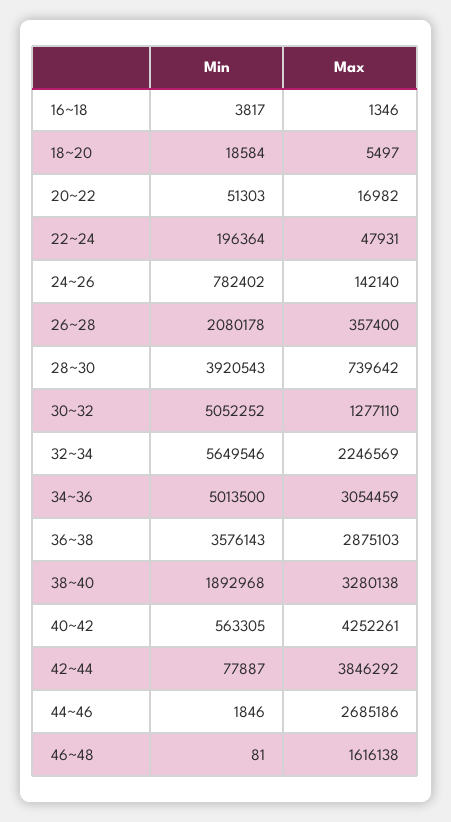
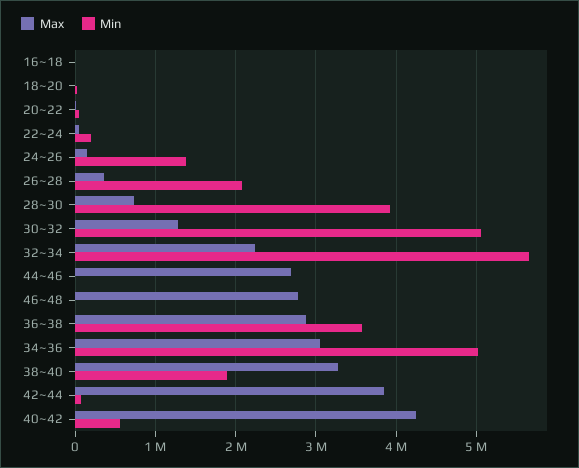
Min, 24~26: 782402 -> 1400000
Max, 46~48: 1616138 -> 2800000

